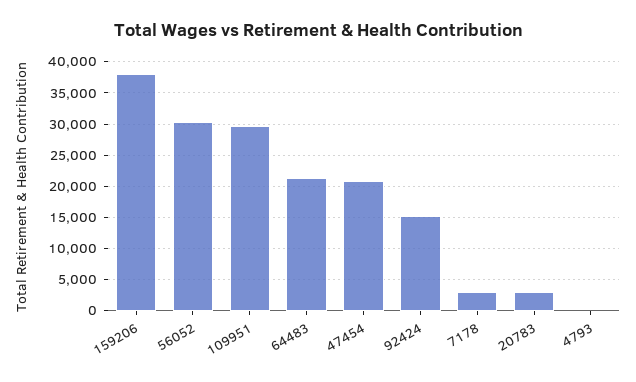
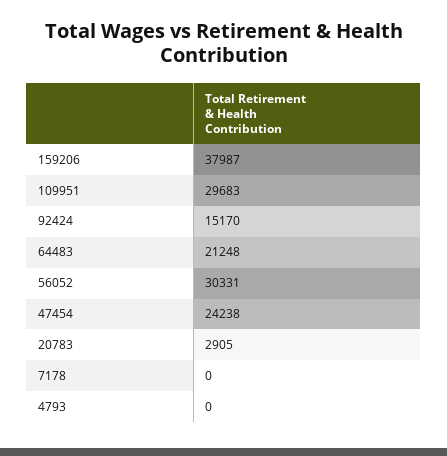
47454: 21000 -> 24238
7178: 3000 -> 0

